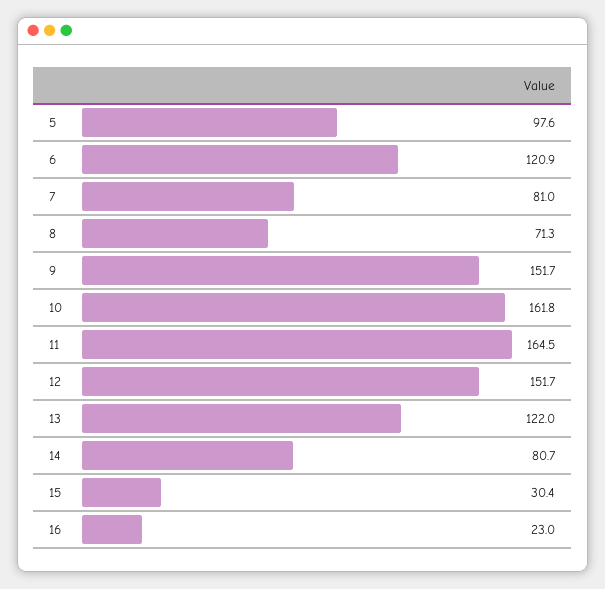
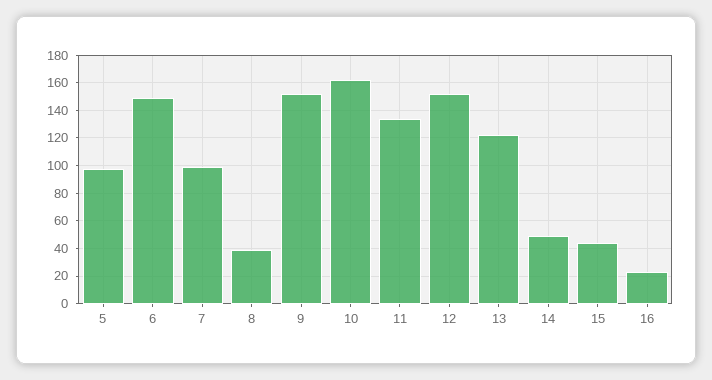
6: 120.9 -> 150
7: 81 -> 100
8: 71.3 -> 40
11: 164.5 -> 135
14: 80.7 -> 50
15: 30.4 -> 45

